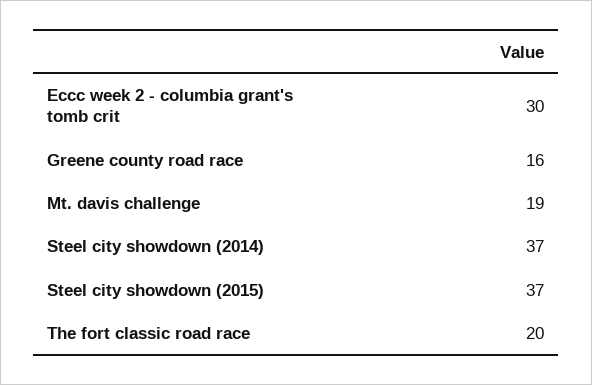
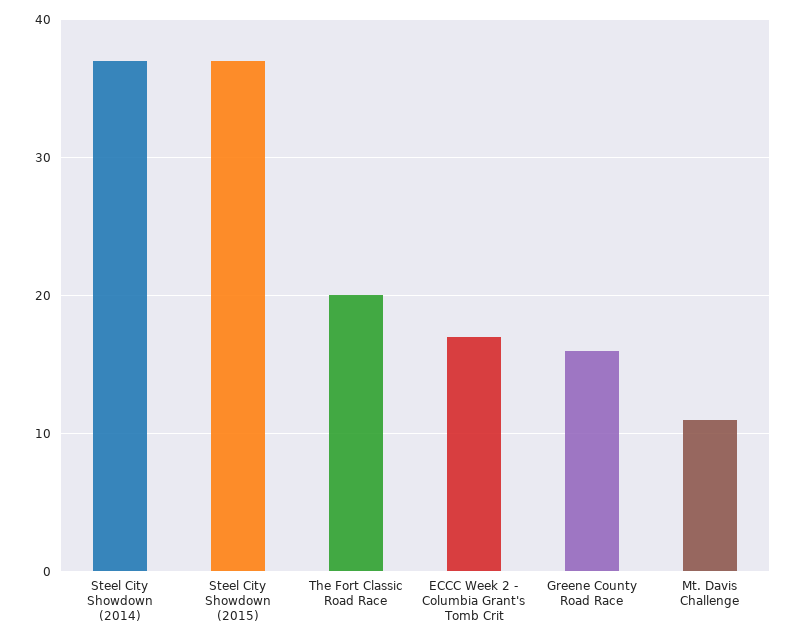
Eccc week 2 - columbia grant's tomb crit: 30 -> 17
Mt. davis challenge: 19 -> 11

